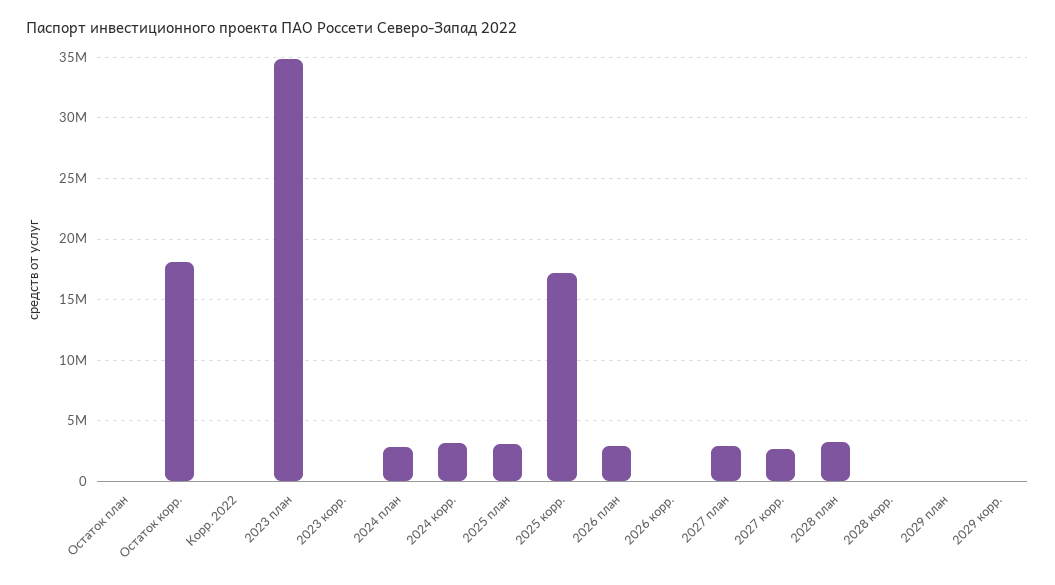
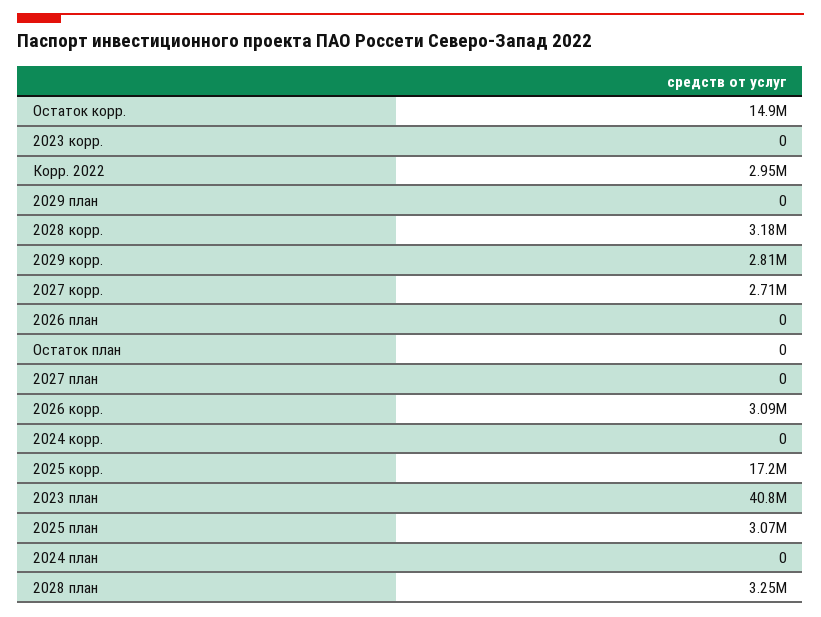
Остаток корр.: 18000000 -> 14900000
Корр. 2022: 0 -> 2950000
2023 план: 35000000 -> 40800000
2024 план: 3000000 -> 0
2024 корр.: 3000000 -> 0
2026 план: 3000000 -> 0
2026 корр.: 0 -> 3090000
2027 план: 3000000 -> 0
2028 корр.: 0 -> 3180000
2029 корр.: 0 -> 2810000

